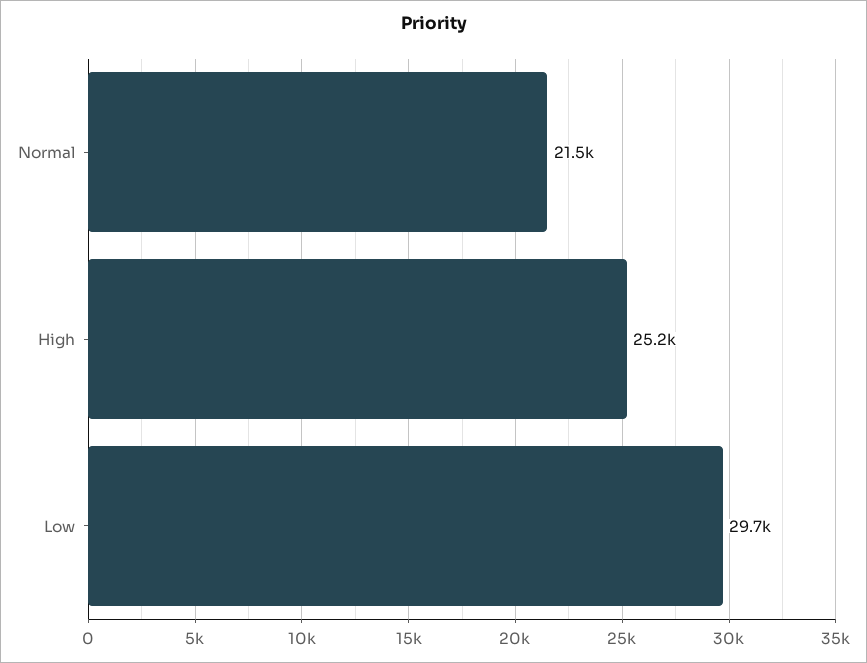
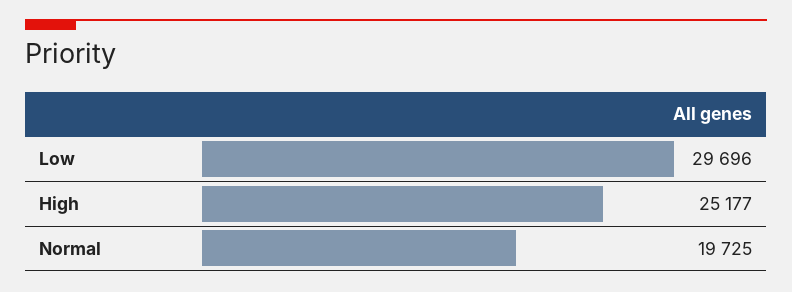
Normal: 21500 -> 19725

